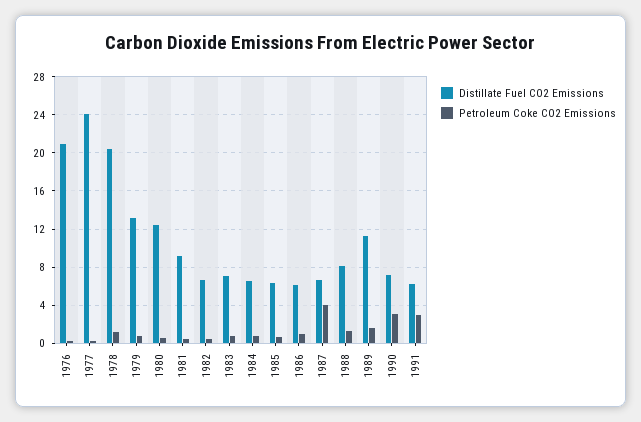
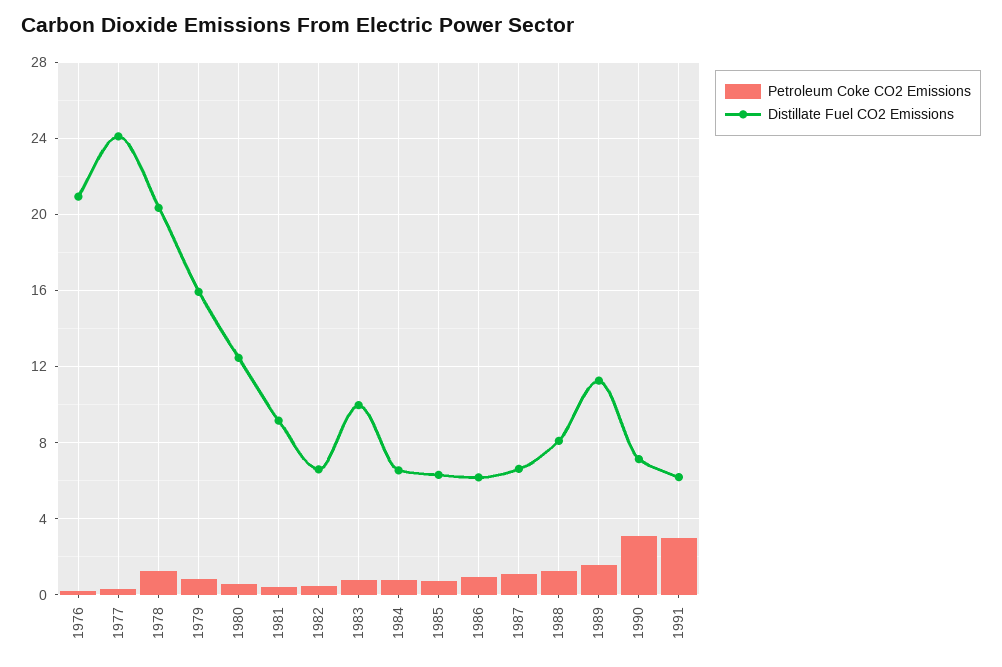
Distillate Fuel CO2 Emissions, 1979: 13 -> 16
Distillate Fuel CO2 Emissions, 1983: 7 -> 10
Petroleum Coke CO2 Emissions, 1987: 4 -> 1

